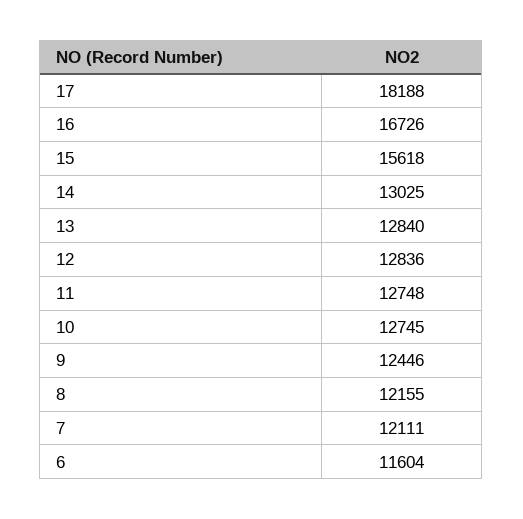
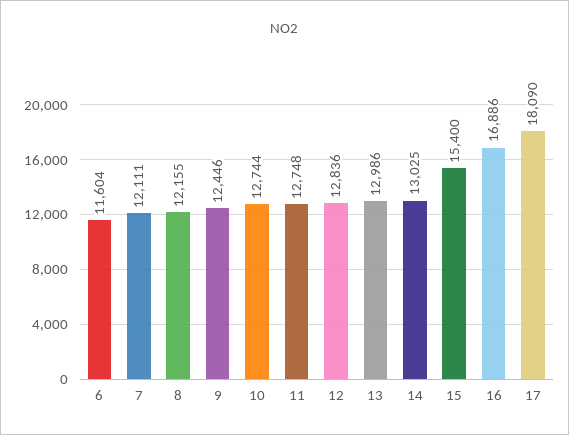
17: 18188 -> 18090
16: 16726 -> 16886
15: 15618 -> 15400
13: 12840 -> 12986
10: 12745 -> 12744

